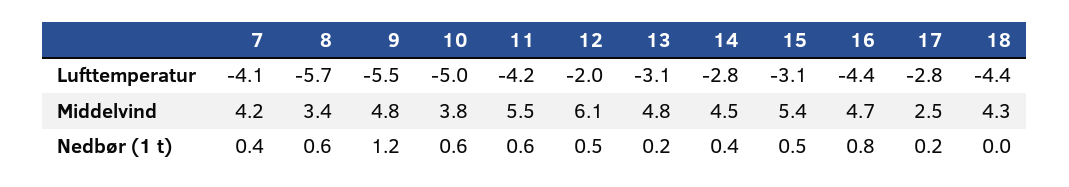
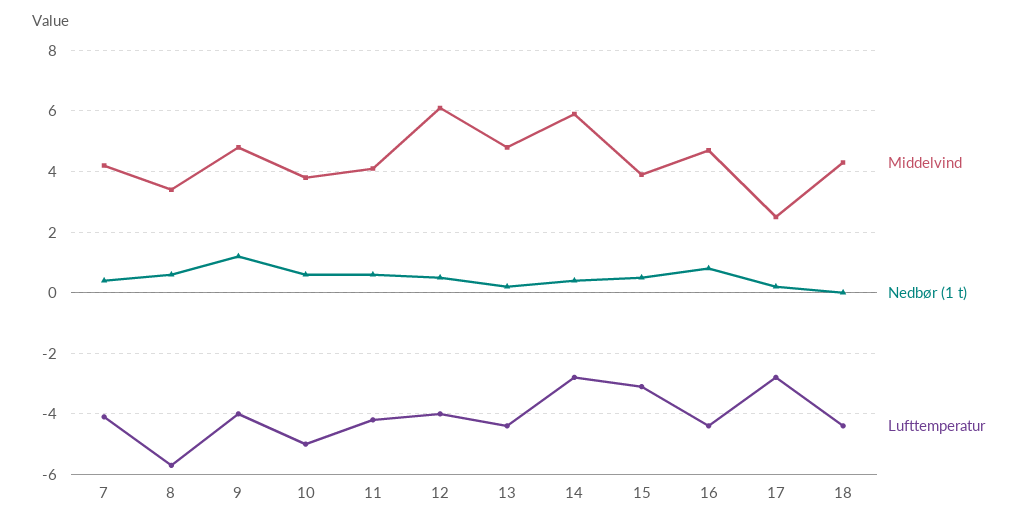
Lufttemperatur, 9: -5.5 -> -4
Lufttemperatur, 12: -2 -> -4
Lufttemperatur, 13: -3.1 -> -4.5
Middelvind, 11: 5.5 -> 4
Middelvind, 14: 4.5 -> 6
Middelvind, 15: 5.4 -> 4

